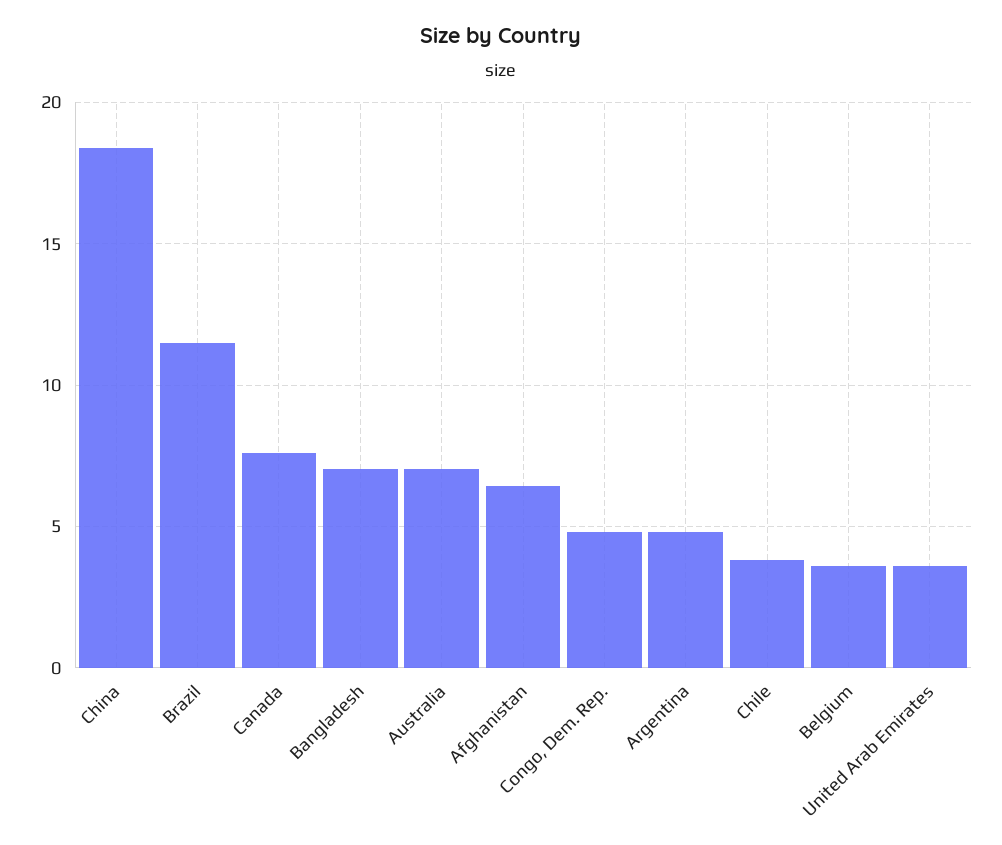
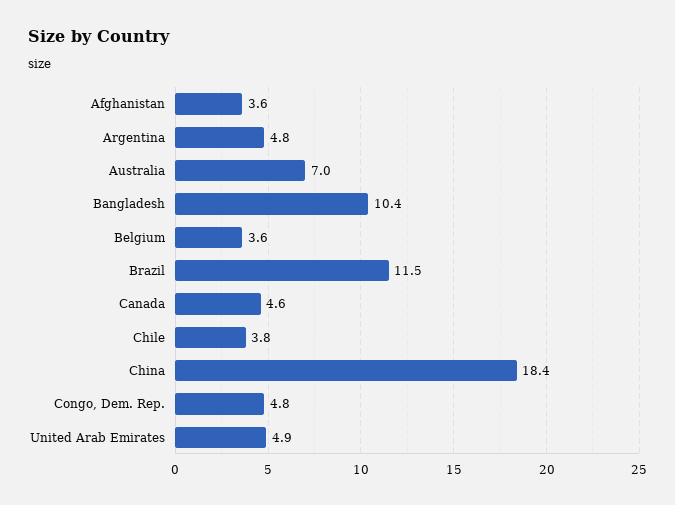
Canada: 7.5 -> 4.6
Bangladesh: 7 -> 10.4
Afghanistan: 6.5 -> 3.6
United Arab Emirates: 3.5 -> 4.9

